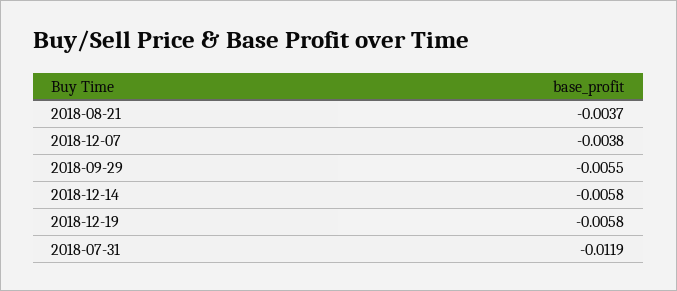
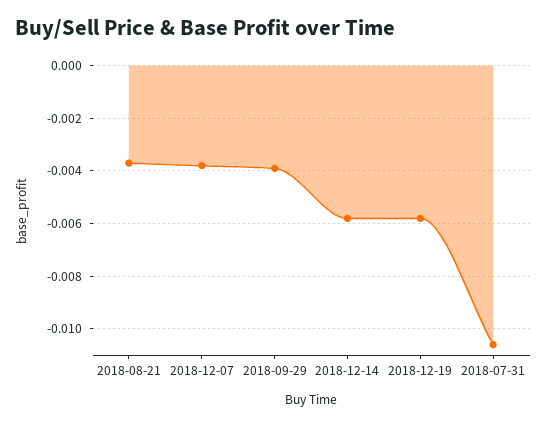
2018-09-29: -0.0055 -> -0.004
2018-07-31: -0.0119 -> -0.0105

